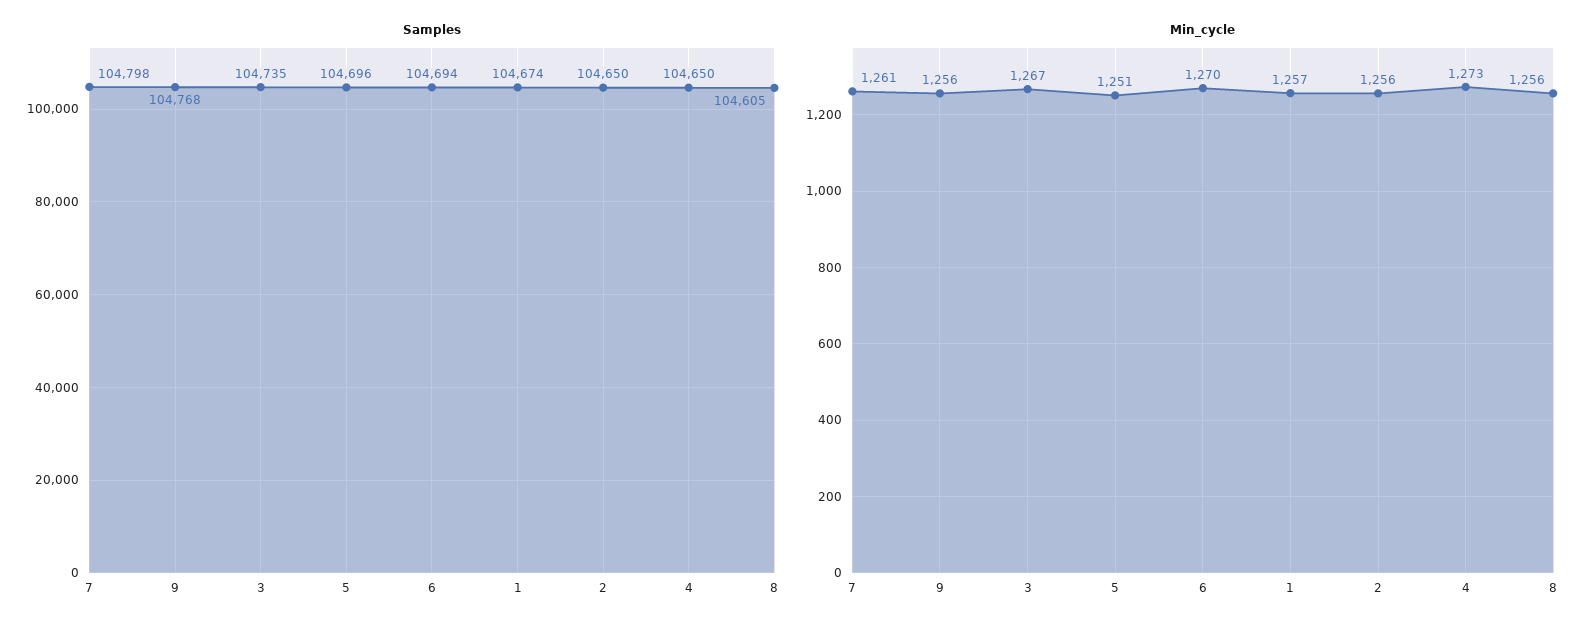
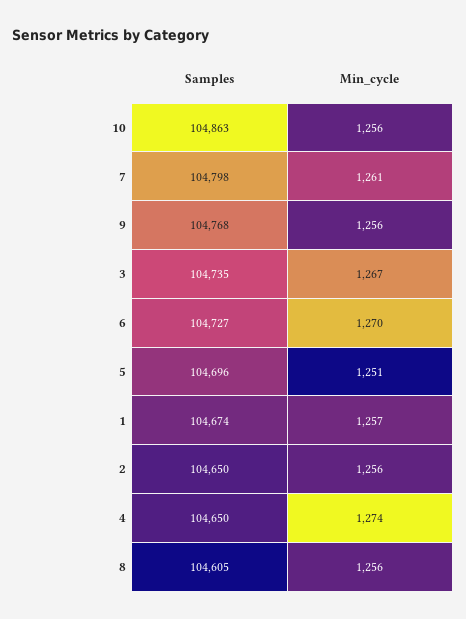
Samples, 6: 104694 -> 104727
Min_cycle, 4: 1273 -> 1274
Samples, 10: none -> 104863
Min_cycle, 10: none -> 1256

